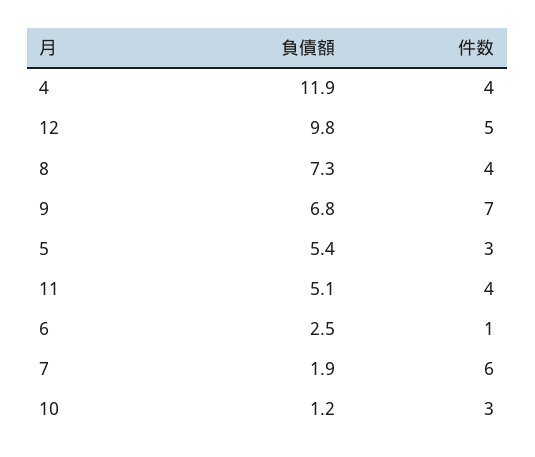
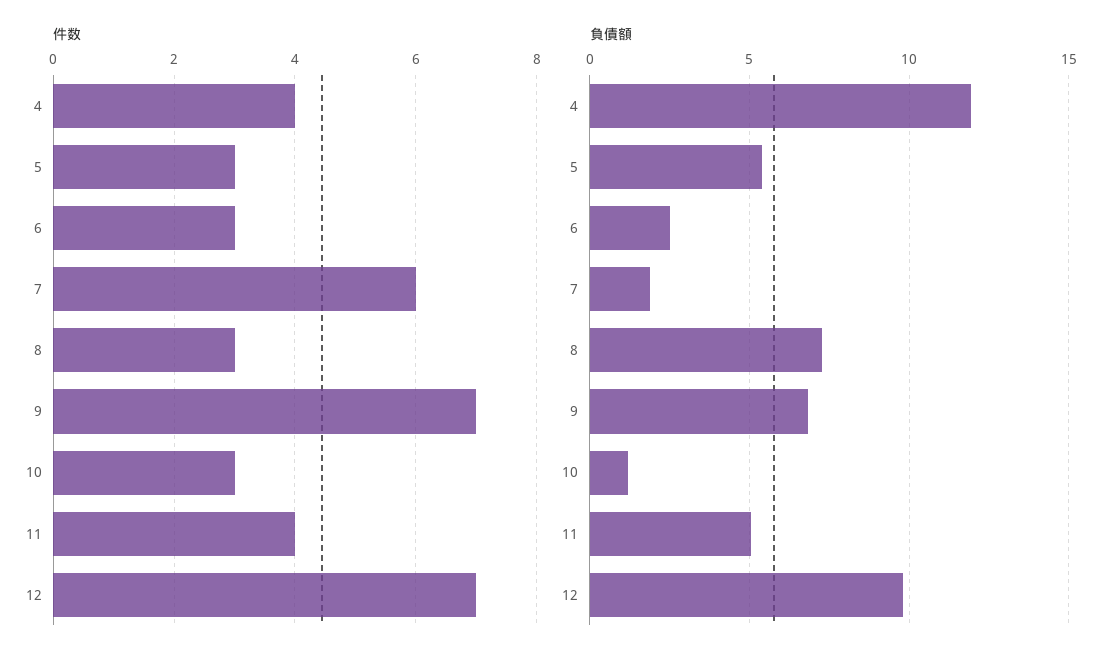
件数, 12: 5 -> 7
件数, 8: 4 -> 3
件数, 6: 1 -> 3

